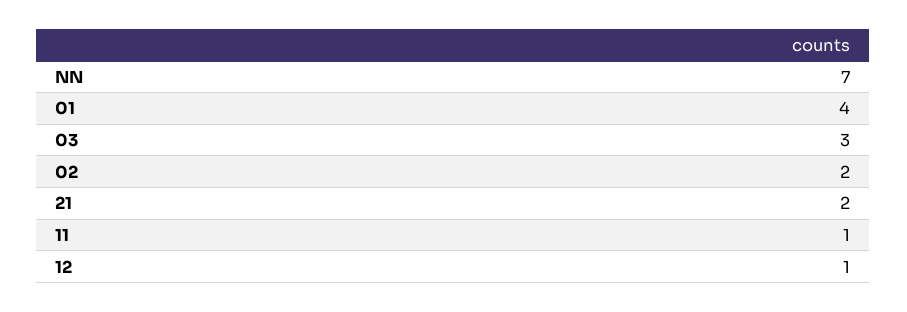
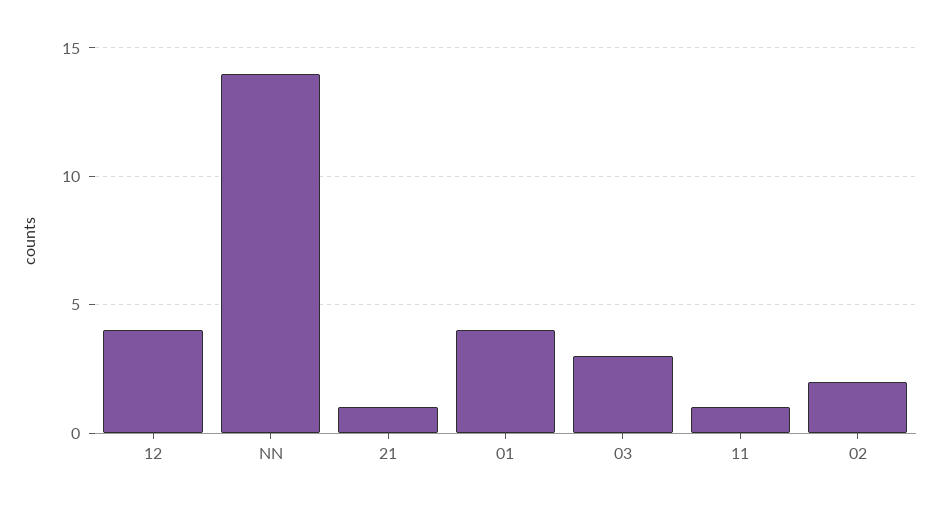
NN: 7 -> 14
21: 2 -> 1
12: 1 -> 4

